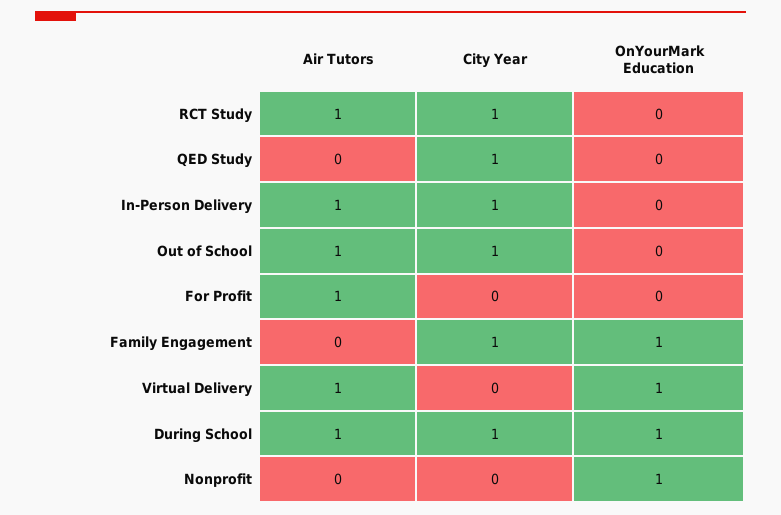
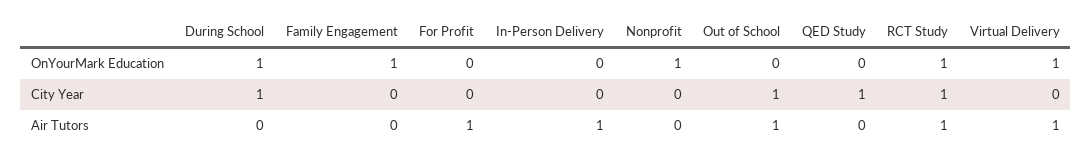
OnYourMark Education, RCT Study: 0 -> 1
City Year, In-Person Delivery: 1 -> 0
City Year, Family Engagement: 1 -> 0
Air Tutors, During School: 1 -> 0

